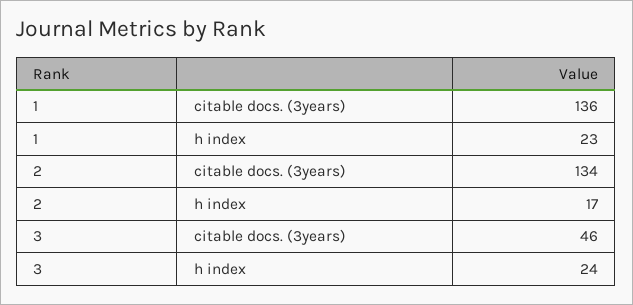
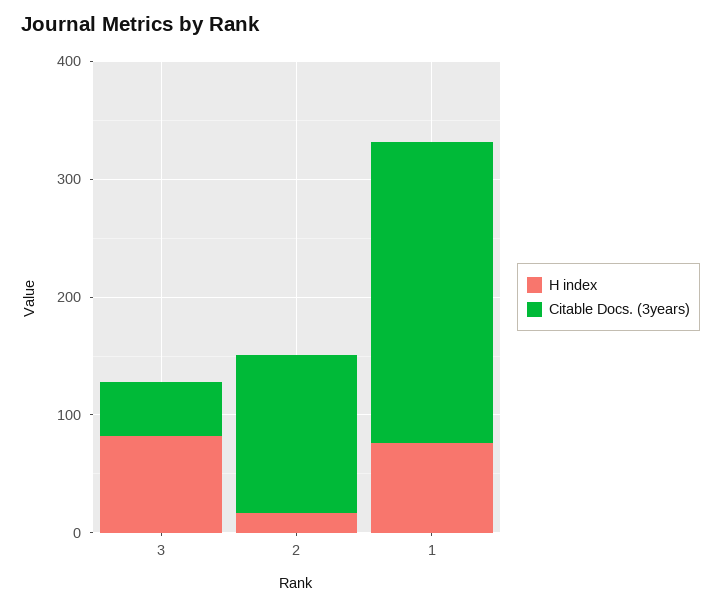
citable docs. (3years), 1: 136 -> 260
h index, 1: 23 -> 80
h index, 3: 24 -> 80

